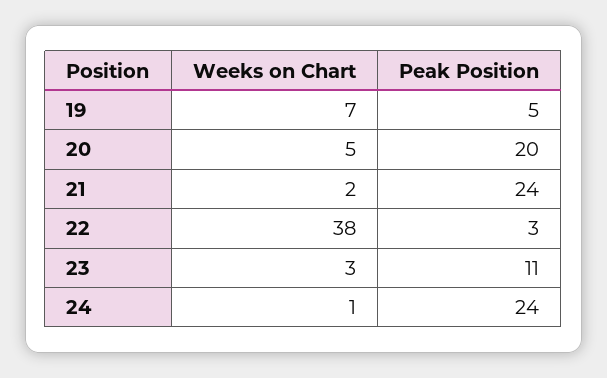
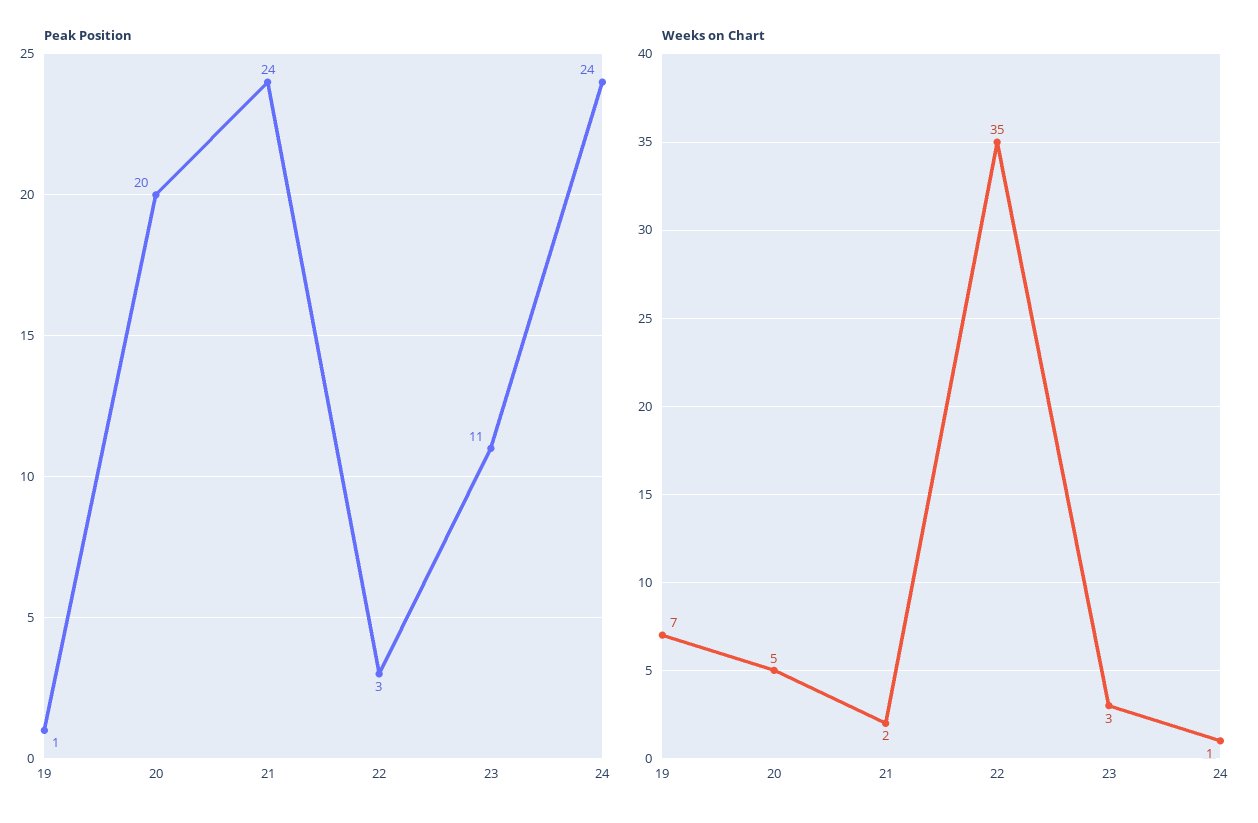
Peak Position, 19: 5 -> 1
Weeks on Chart, 22: 38 -> 35

